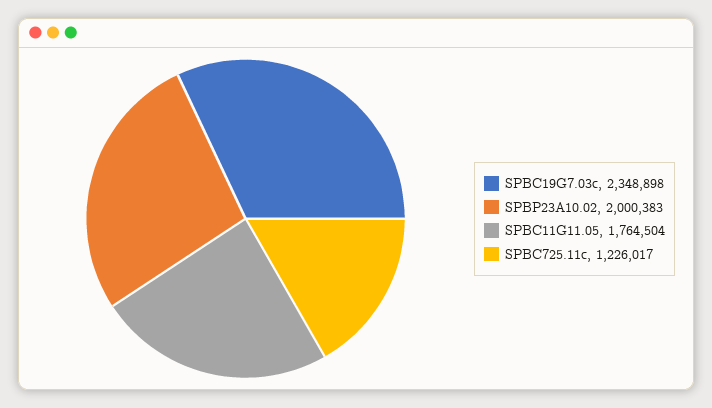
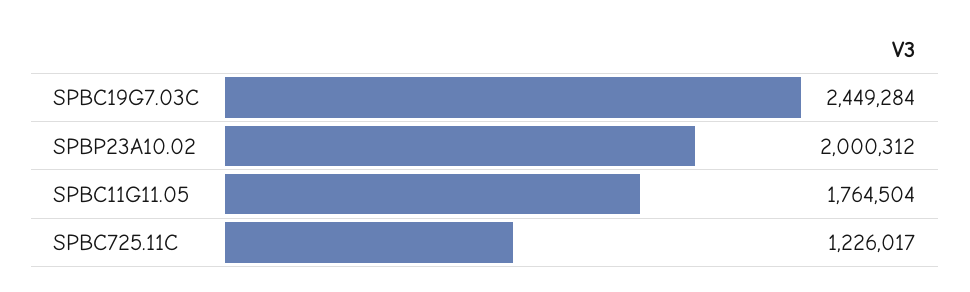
SPBC19G7.03c: 2348898 -> 2449284
SPBP23A10.02: 2000383 -> 2000312

